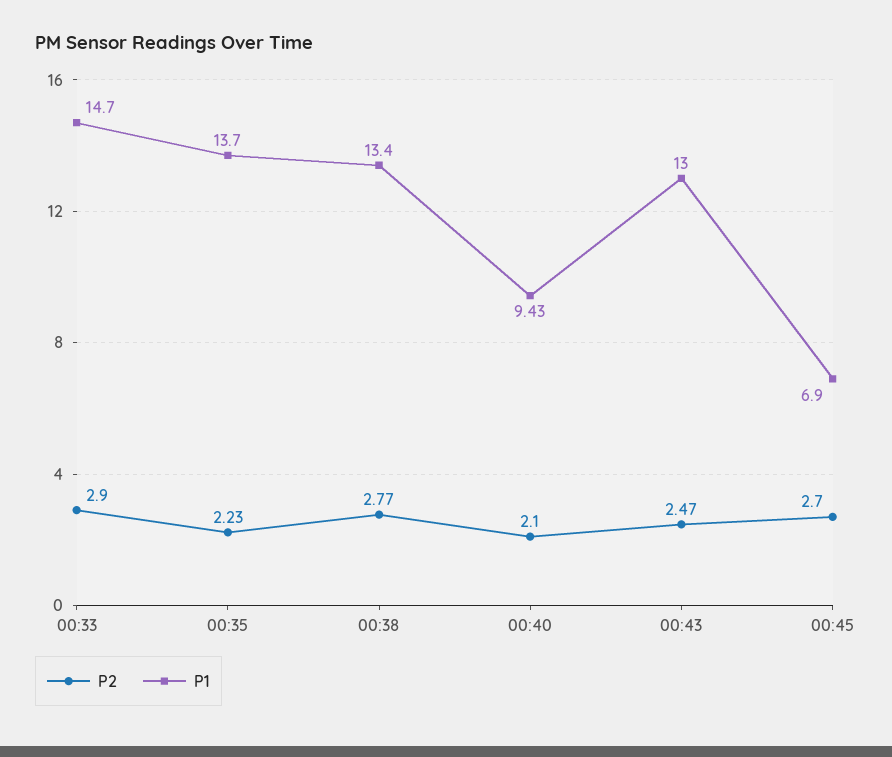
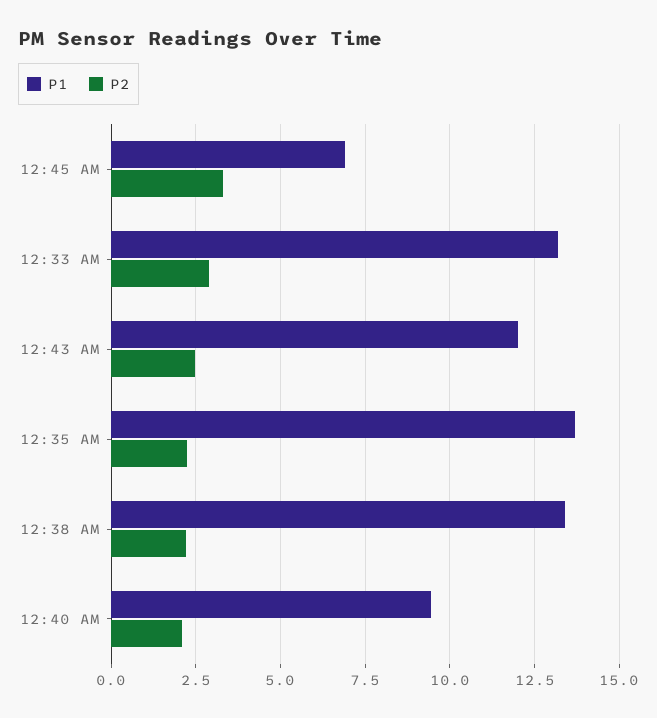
P1, 00:33: 14.7 -> 13.25
P2, 00:38: 2.77 -> 2.25
P1, 00:43: 13 -> 12
P2, 00:45: 2.7 -> 3.25

